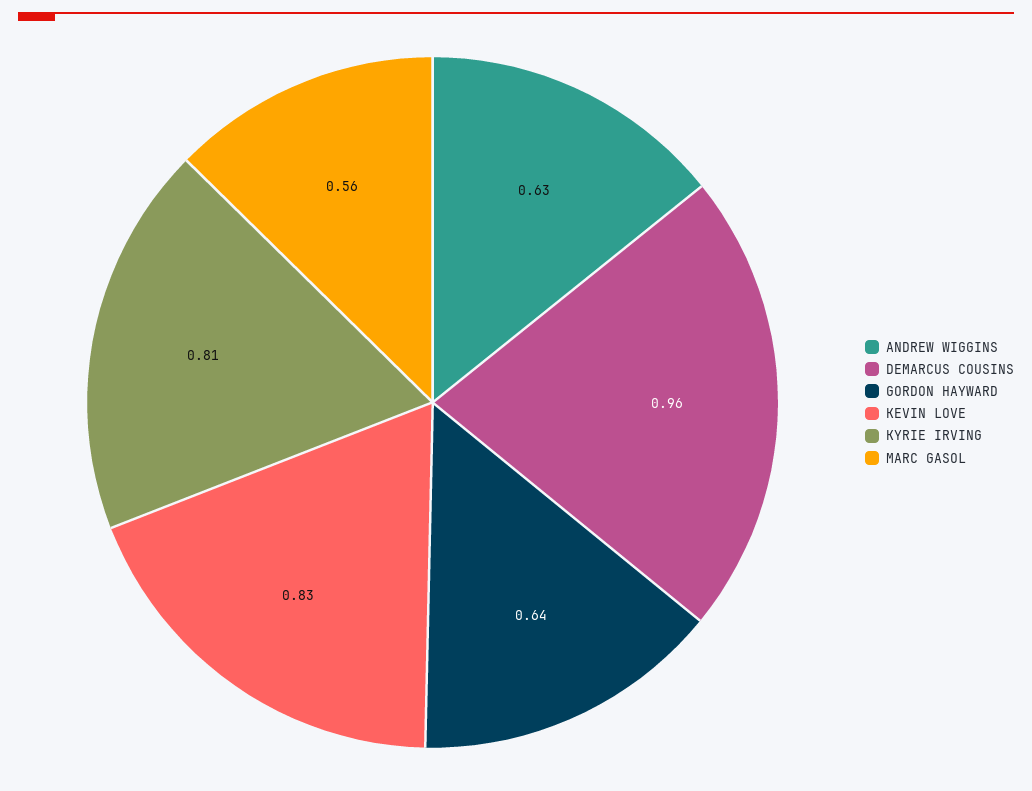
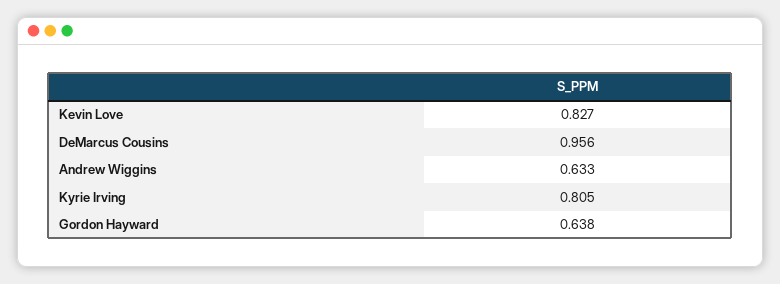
MARC GASOL: 0.56 -> none

